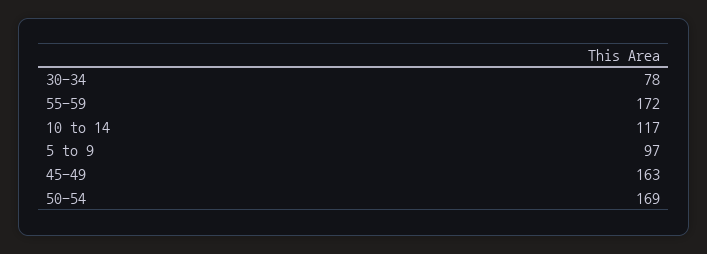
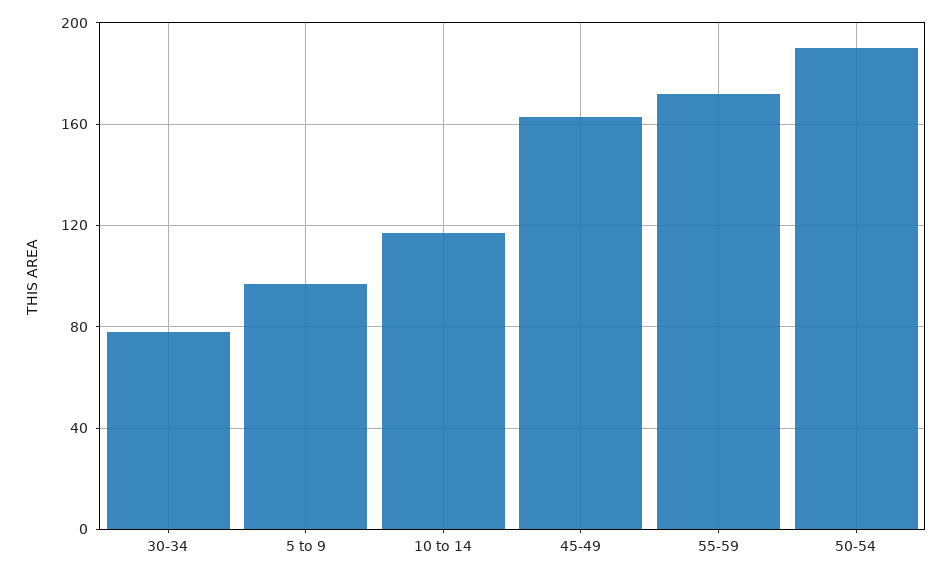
50-54: 169 -> 190

